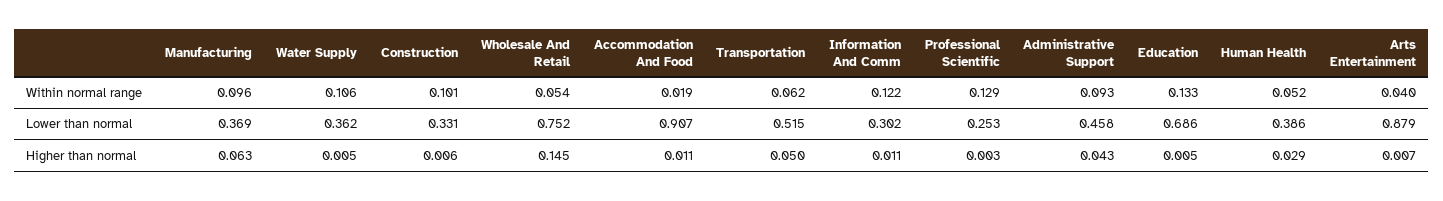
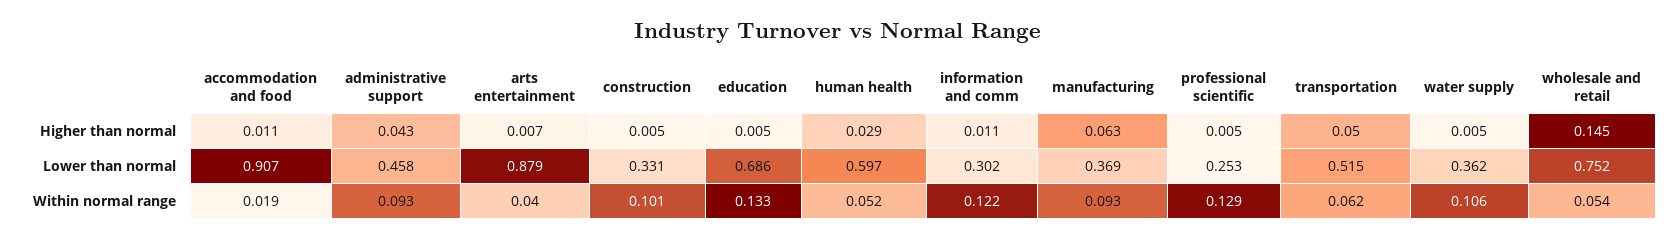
Manufacturing, Within normal range: 0.096 -> 0.093
Human Health, Lower than normal: 0.386 -> 0.597
Construction, Higher than normal: 0.006 -> 0.005
Professional Scientific, Higher than normal: 0.003 -> 0.005

